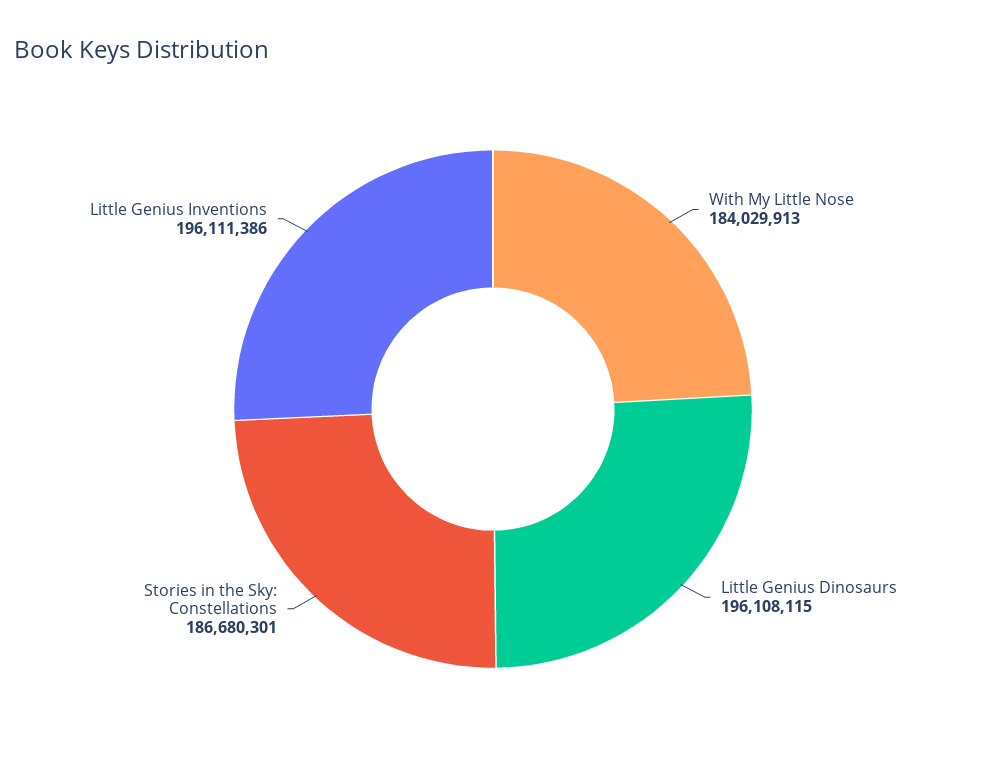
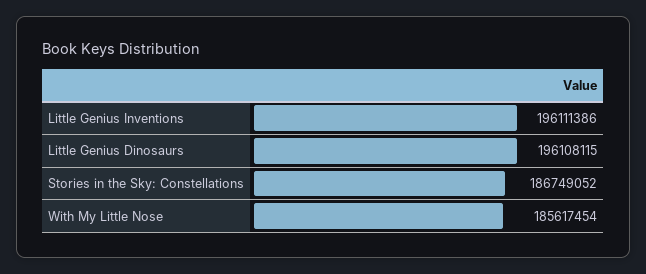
With My Little Nose: 184029913 -> 185617454
Stories in the Sky: Constellations: 186680301 -> 186749052

